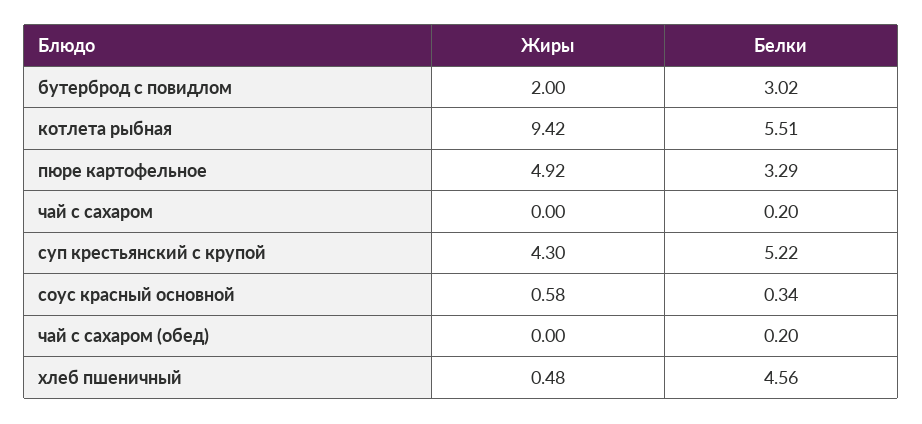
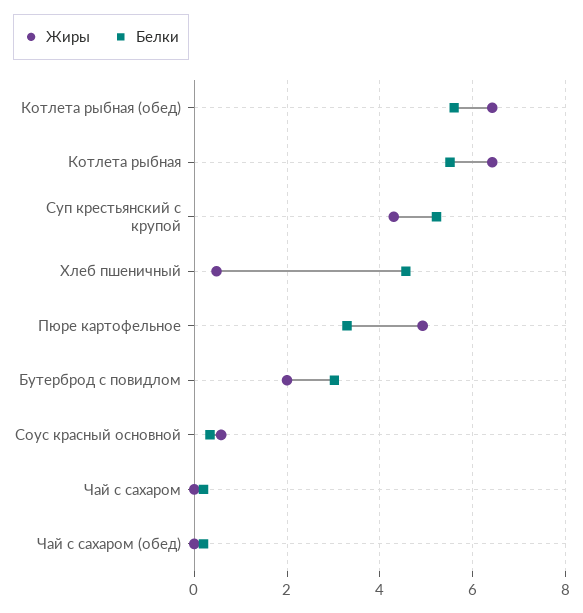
Жиры, котлета рыбная: 9.42 -> 6.4
Жиры, Котлета рыбная (обед): none -> 6.4
Белки, Котлета рыбная (обед): none -> 5.6

